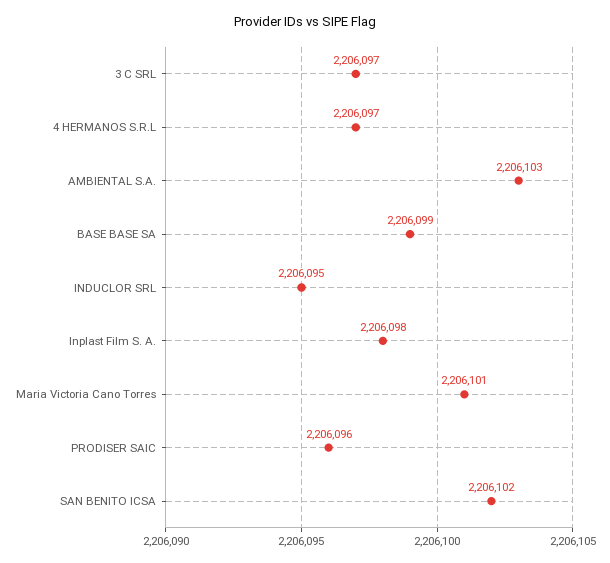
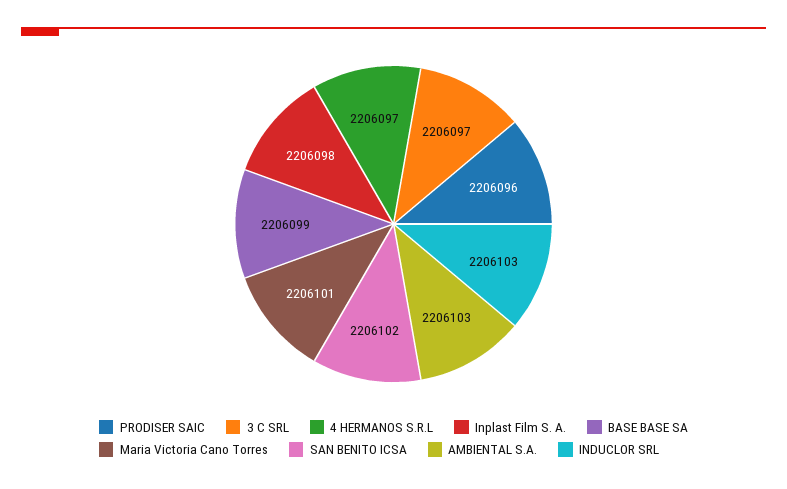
INDUCLOR SRL: 2206095 -> 2206103

